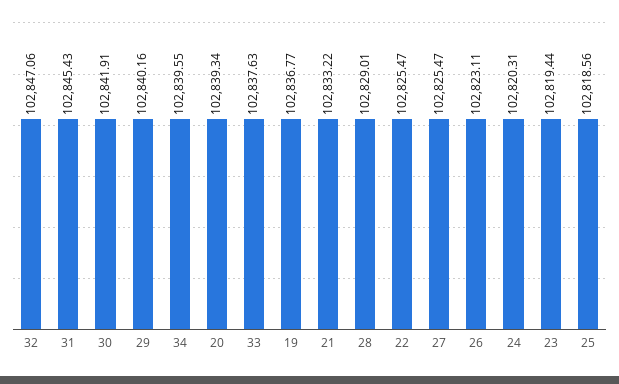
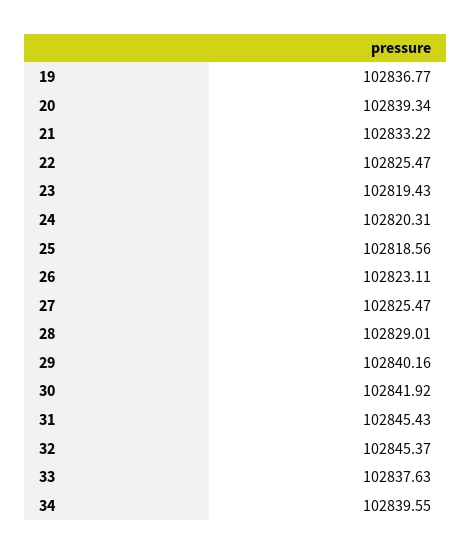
32: 102847.06 -> 102845.37
30: 102841.91 -> 102841.92
23: 102819.44 -> 102819.43

